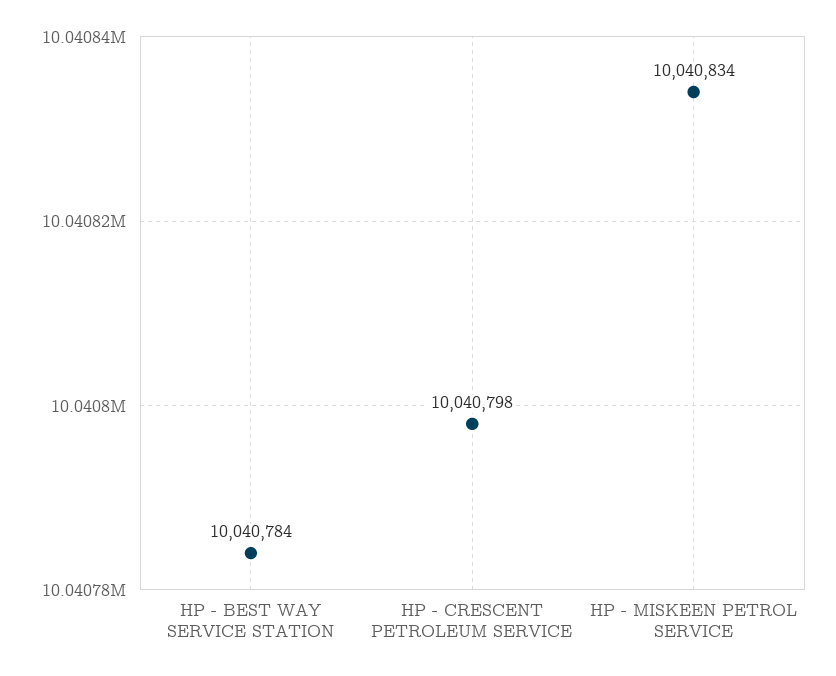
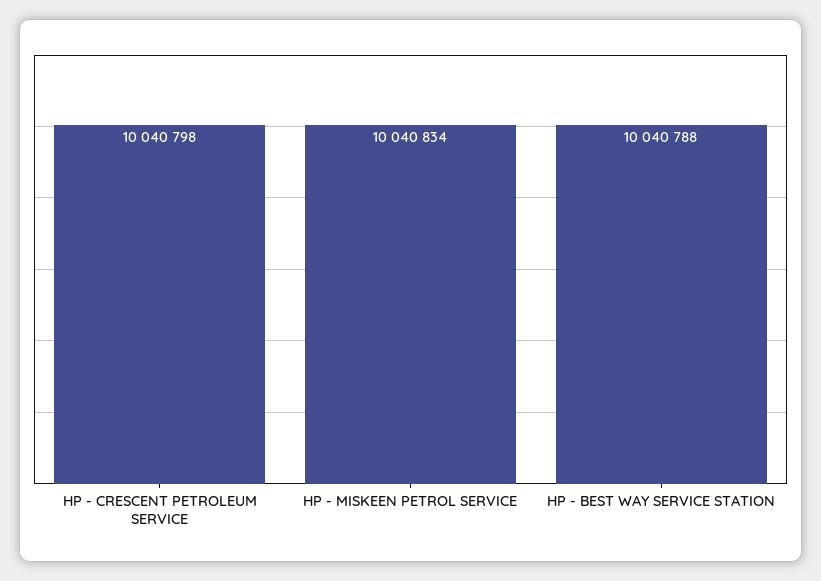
HP - BEST WAY SERVICE STATION: 10040784 -> 10040788

